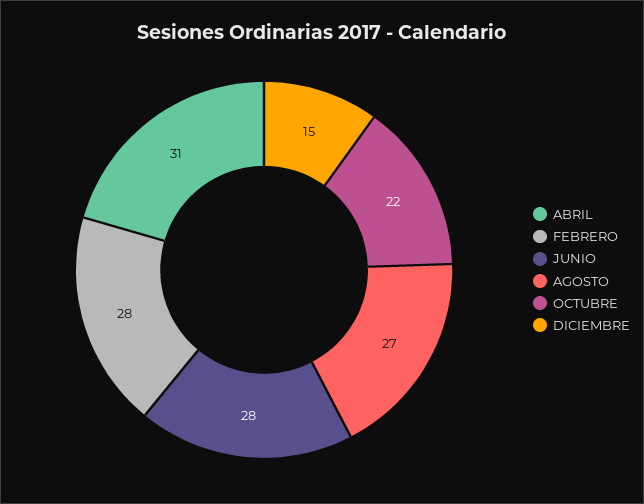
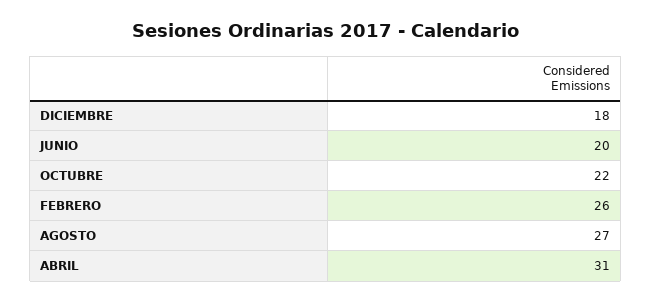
FEBRERO: 28 -> 26
JUNIO: 28 -> 20
DICIEMBRE: 15 -> 18

